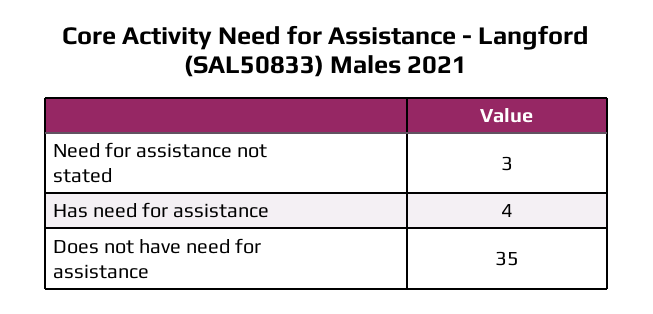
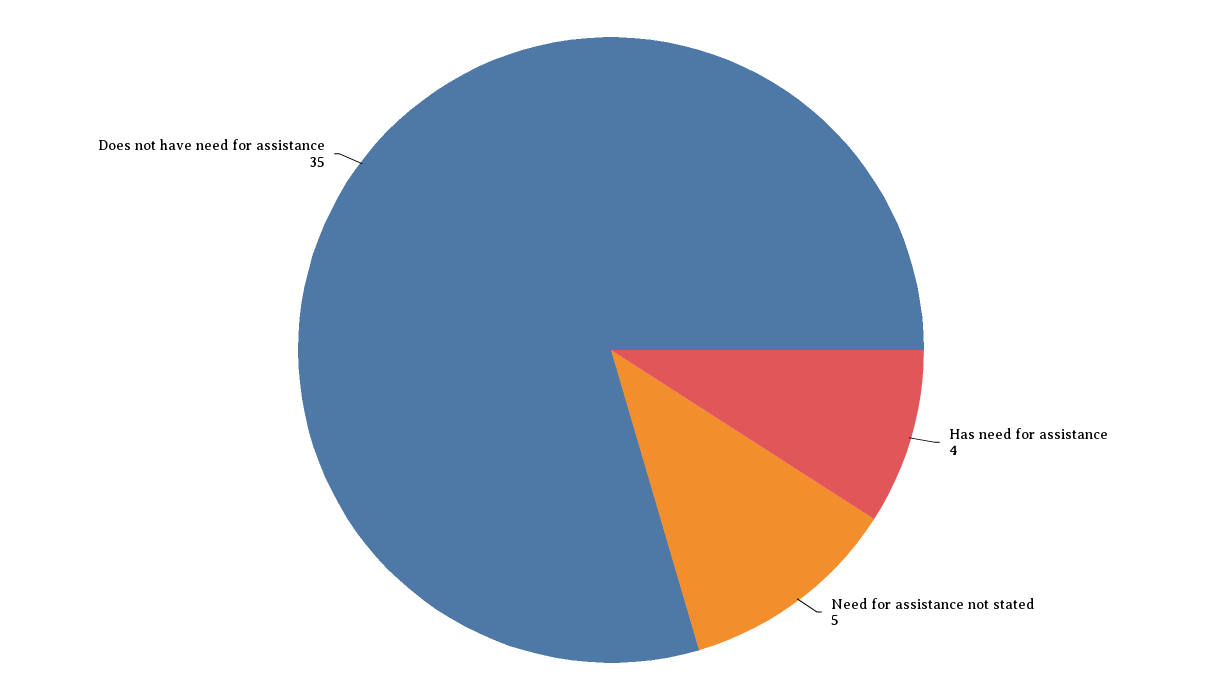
Need for assistance not stated: 3 -> 5

